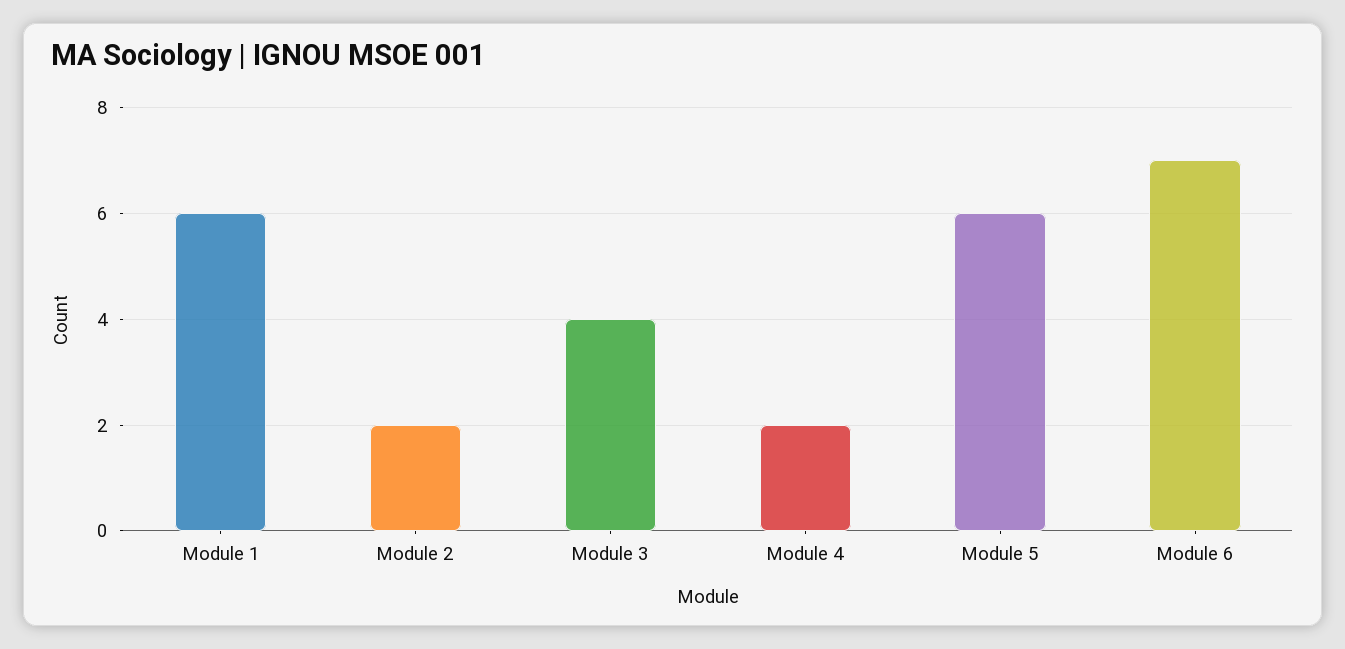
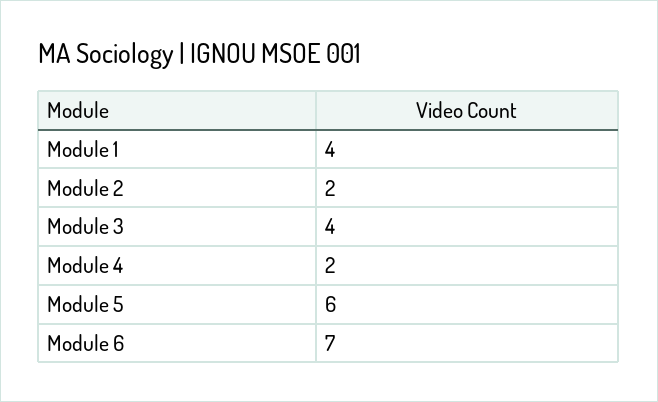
Module 1: 6 -> 4

